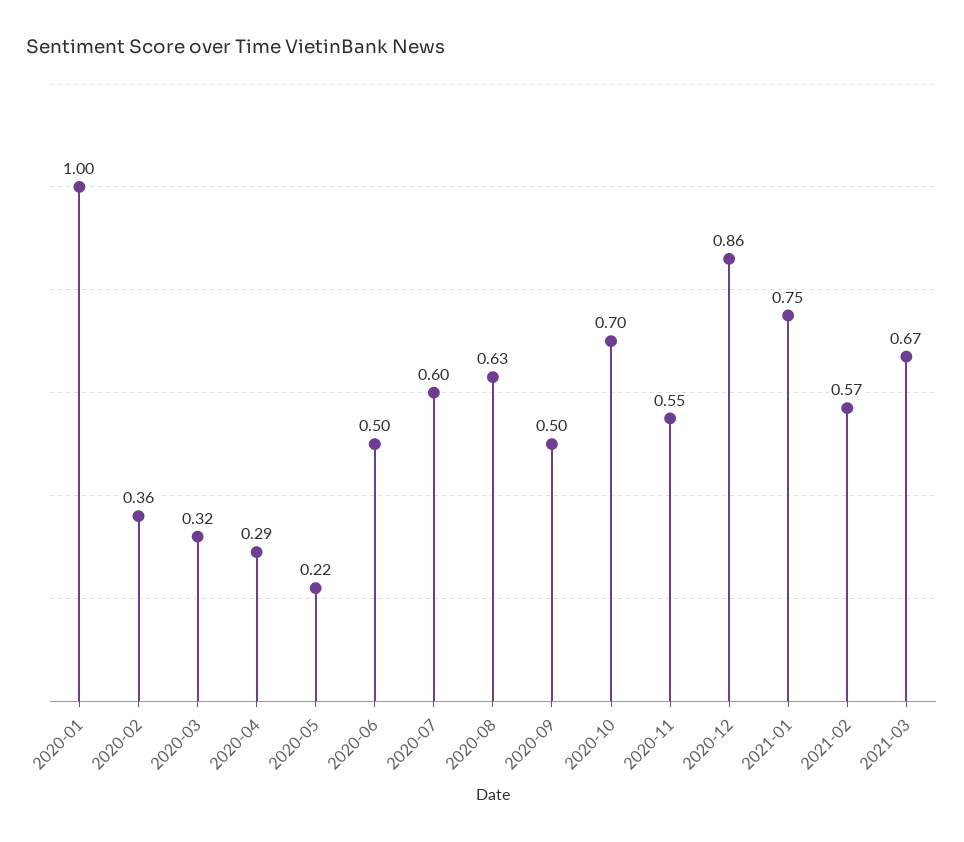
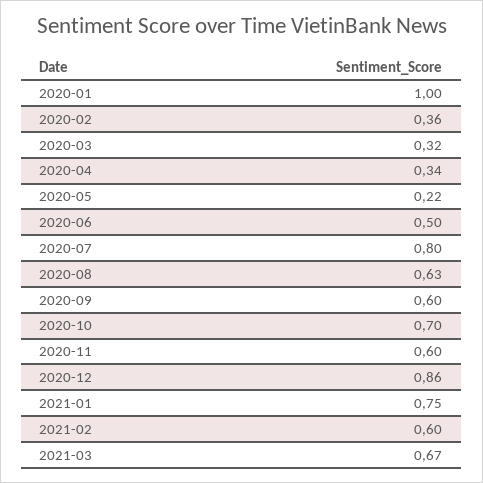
2020-04: 0.29 -> 0.34
2020-07: 0.6 -> 0.8
2020-09: 0.5 -> 0.6
2020-11: 0.55 -> 0.6
2021-02: 0.57 -> 0.6

